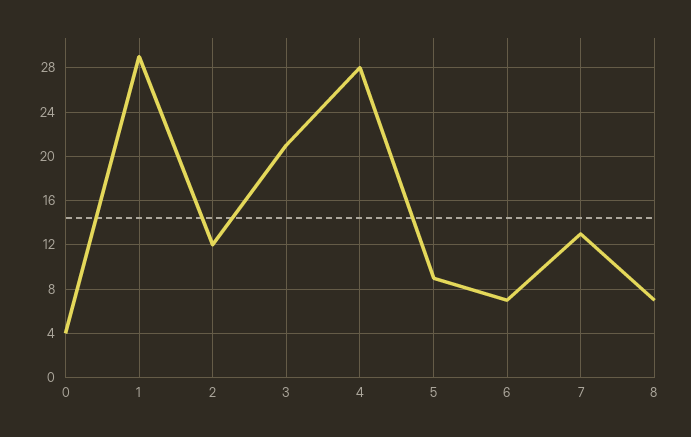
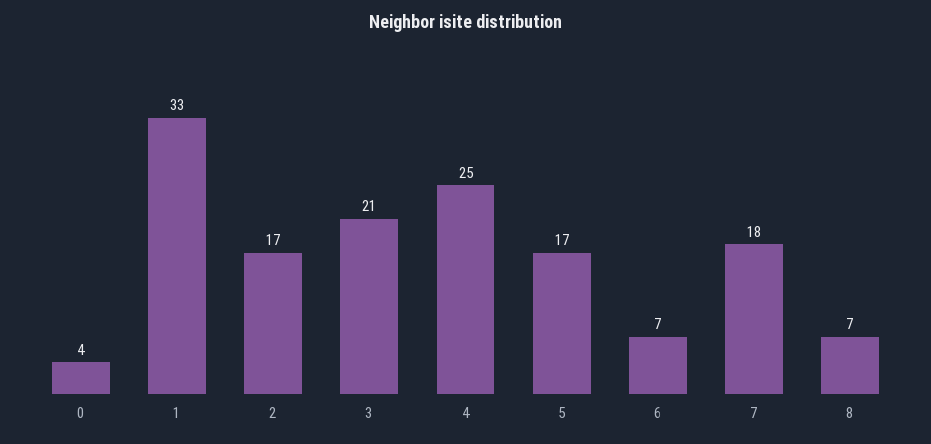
1: 29 -> 33
2: 12 -> 17
4: 28 -> 25
5: 9 -> 17
7: 13 -> 18

